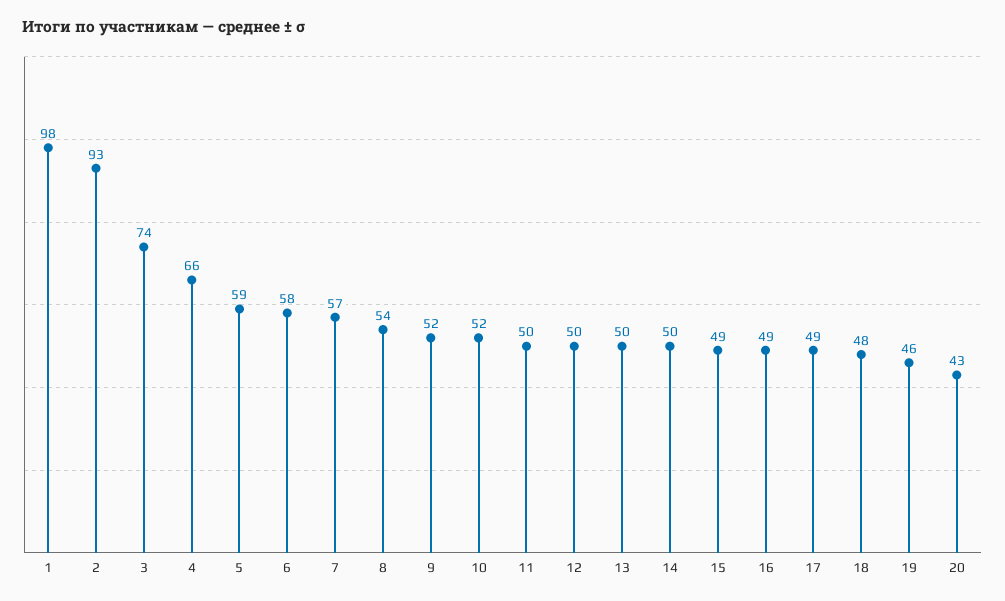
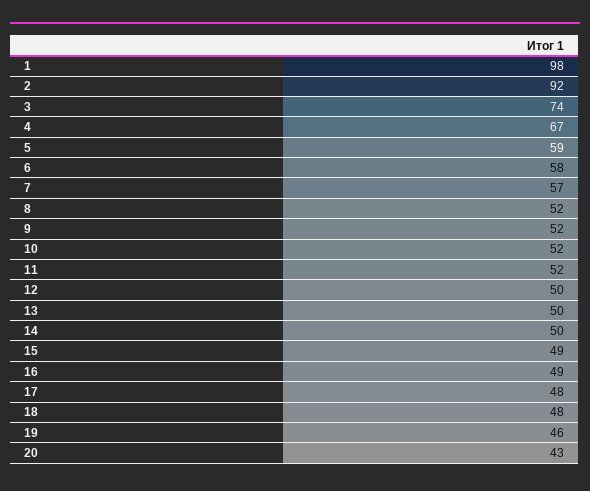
2: 93 -> 92
4: 66 -> 67
8: 54 -> 52
11: 50 -> 52
17: 49 -> 48

